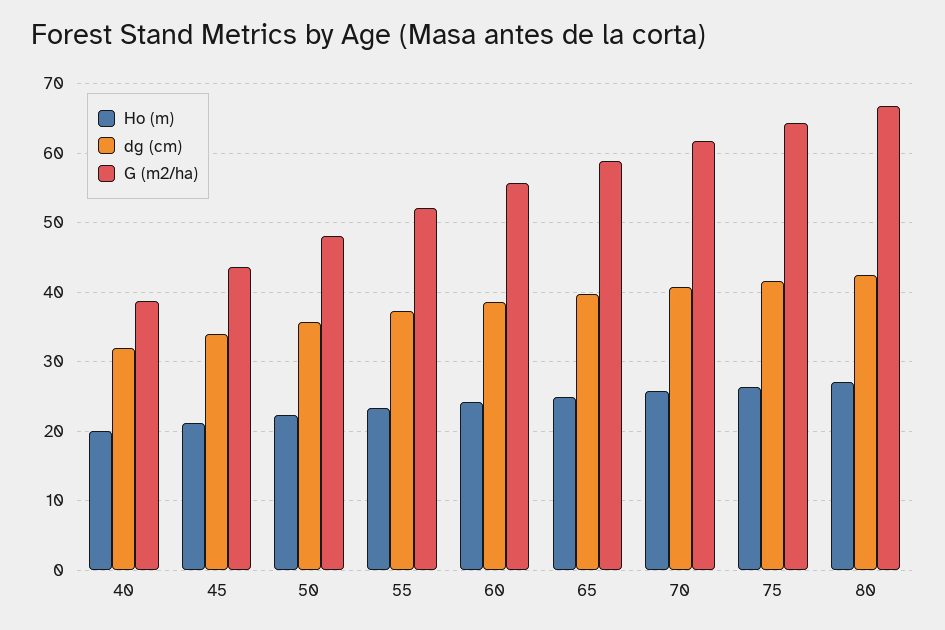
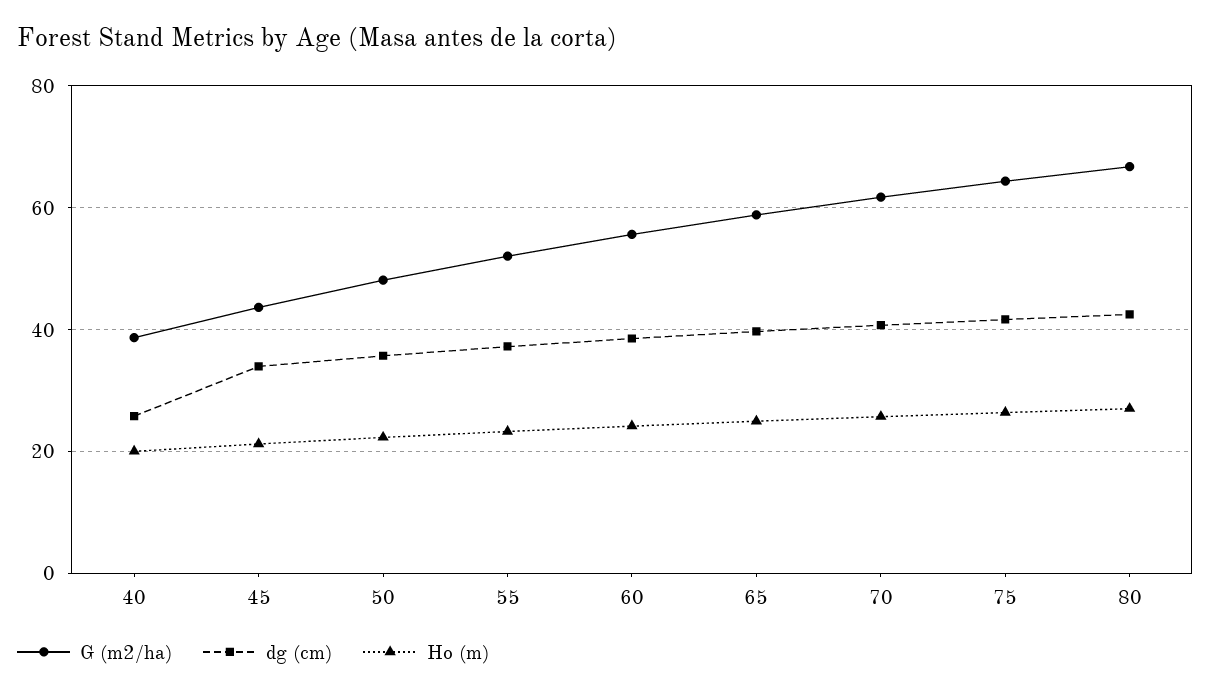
dg (cm), 40: 32 -> 26

